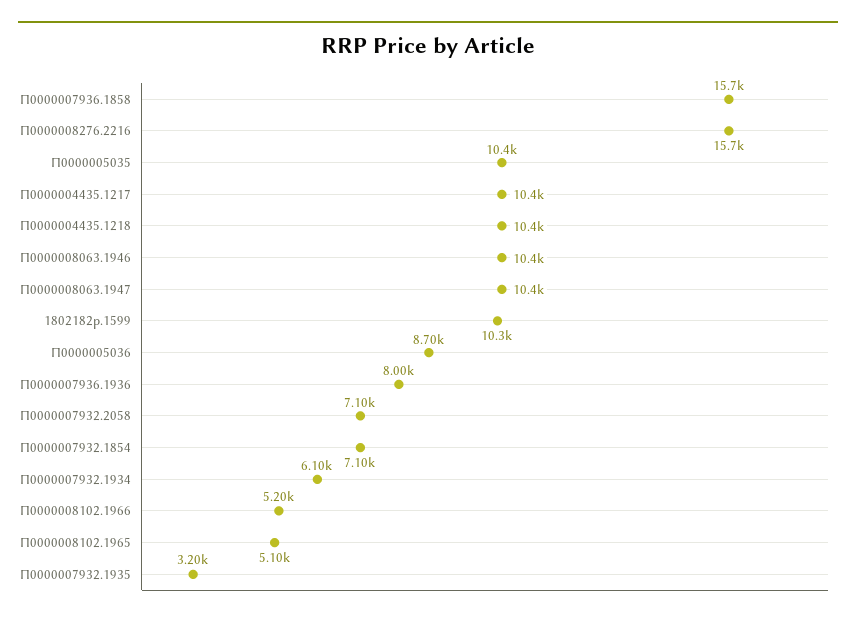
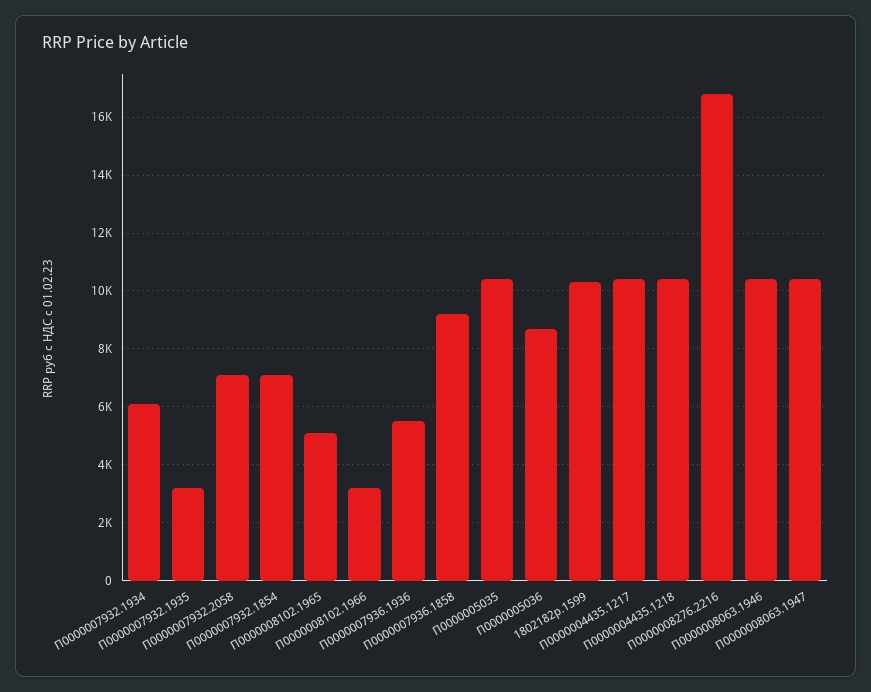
П0000007936.1858: 15700 -> 9250
П0000008276.2216: 15700 -> 16750
П0000007936.1936: 8000 -> 5500
П0000008102.1966: 5200 -> 3250

